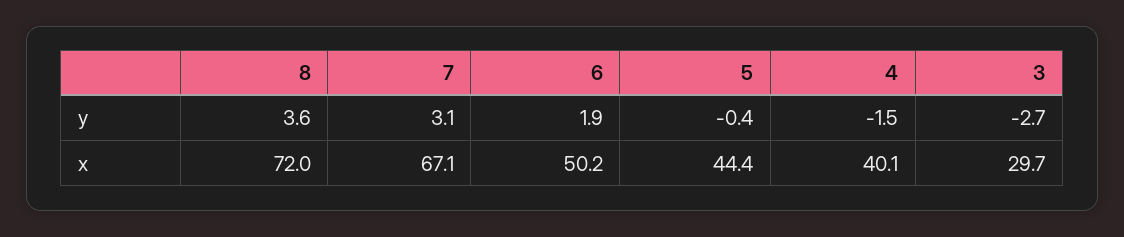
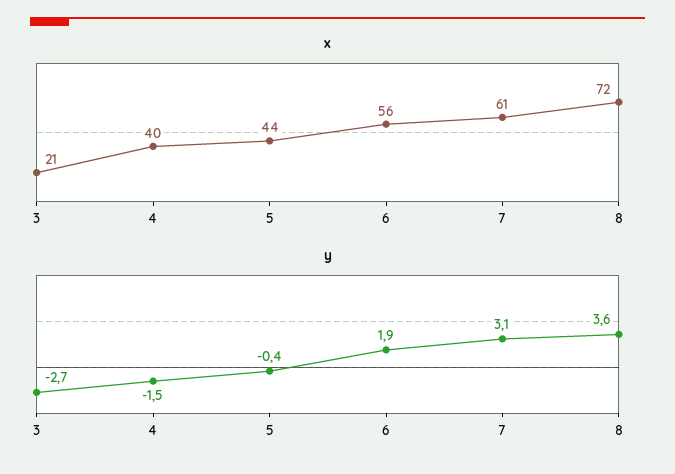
x, 7: 67.1 -> 61
x, 6: 50.2 -> 56
x, 3: 29.7 -> 21

